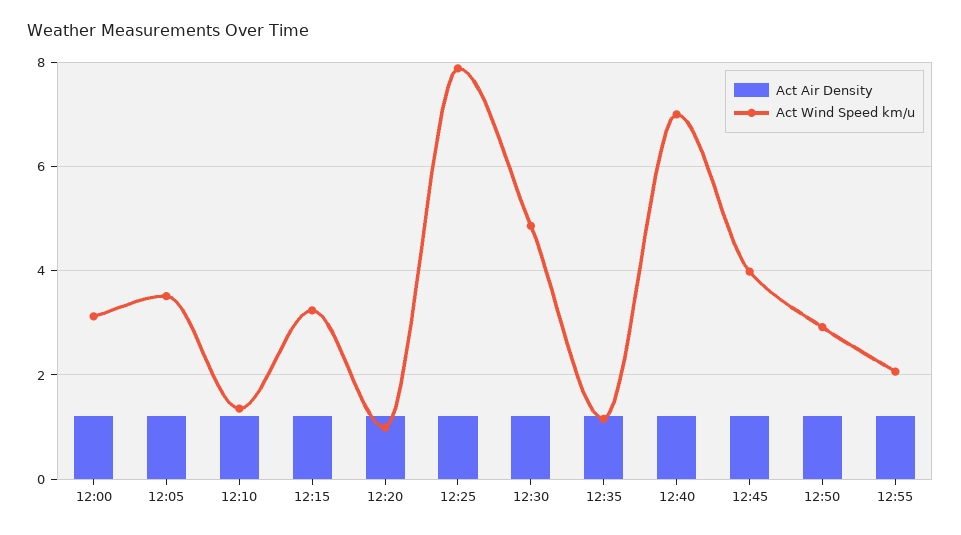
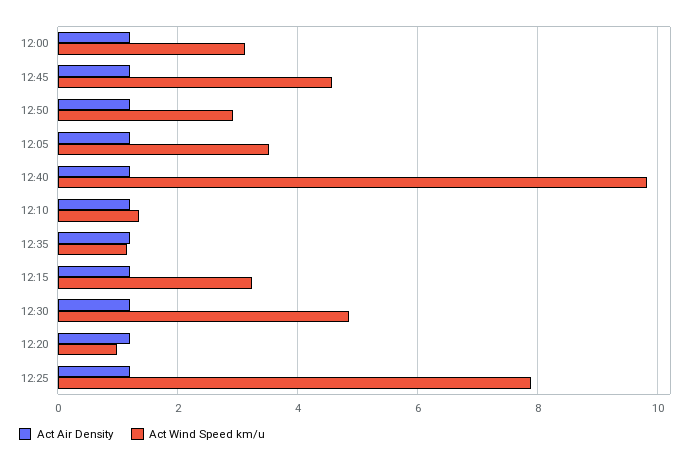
Act Wind Speed km/u, 12:40: 7 -> 9.8
Act Wind Speed km/u, 12:45: 4 -> 4.6
Act Air Density, 12:55: 1.2 -> none
Act Wind Speed km/u, 12:55: 2 -> none

